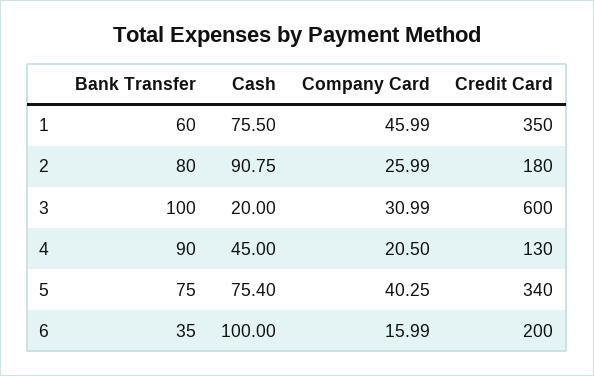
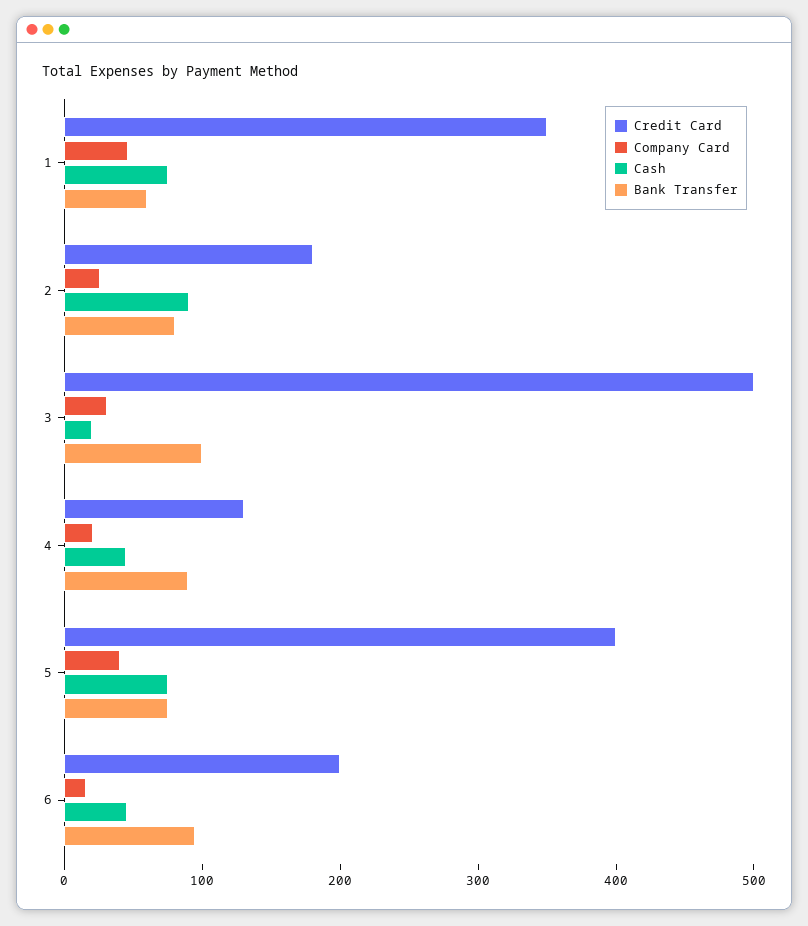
Credit Card, 3: 600 -> 500
Credit Card, 5: 340 -> 400
Bank Transfer, 6: 35 -> 100
Cash, 6: 100 -> 40

